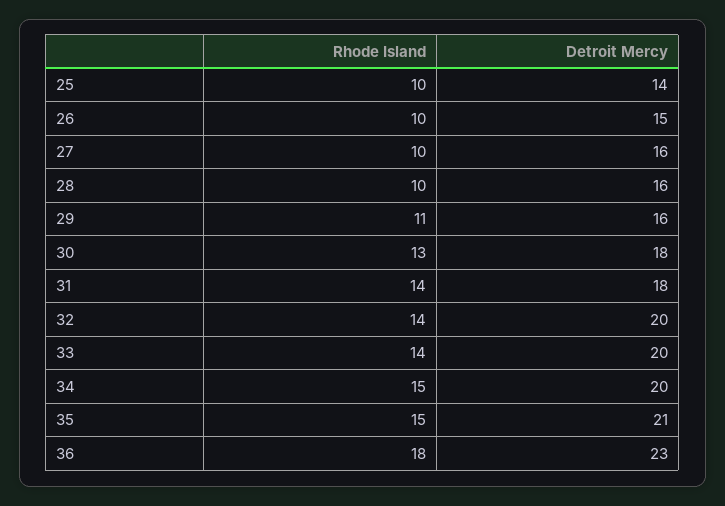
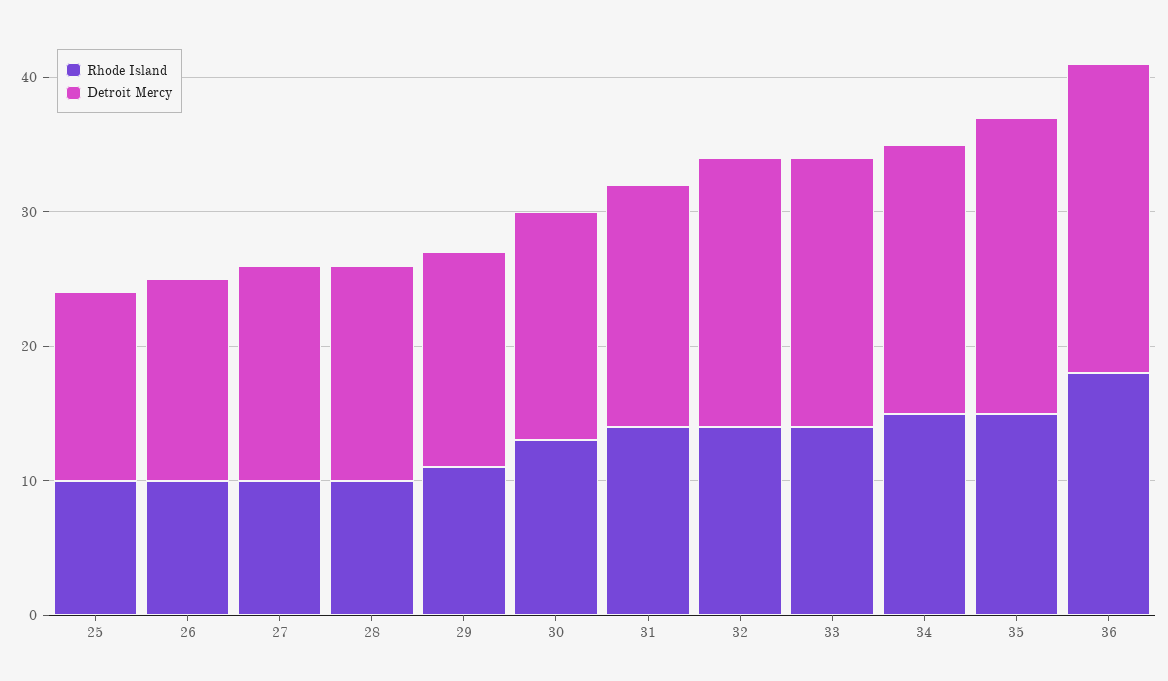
Detroit Mercy, 30: 18 -> 17
Detroit Mercy, 35: 21 -> 22

